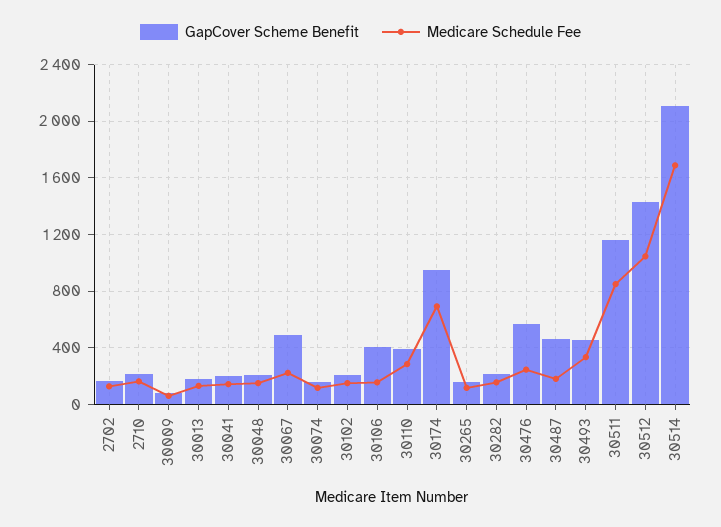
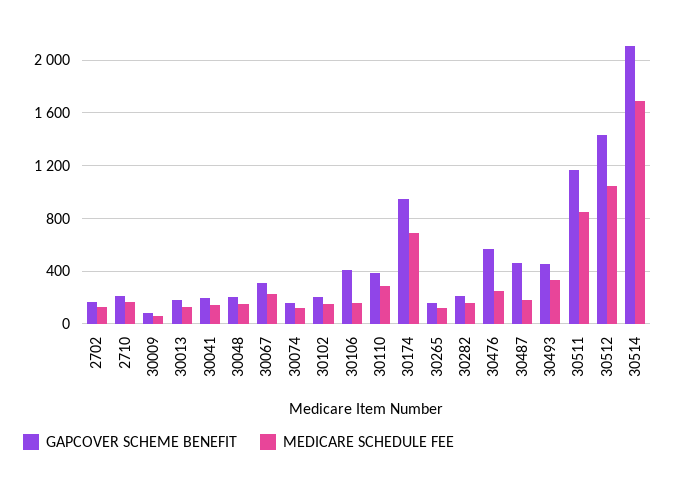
GapCover Scheme Benefit, 30067: 500 -> 300

